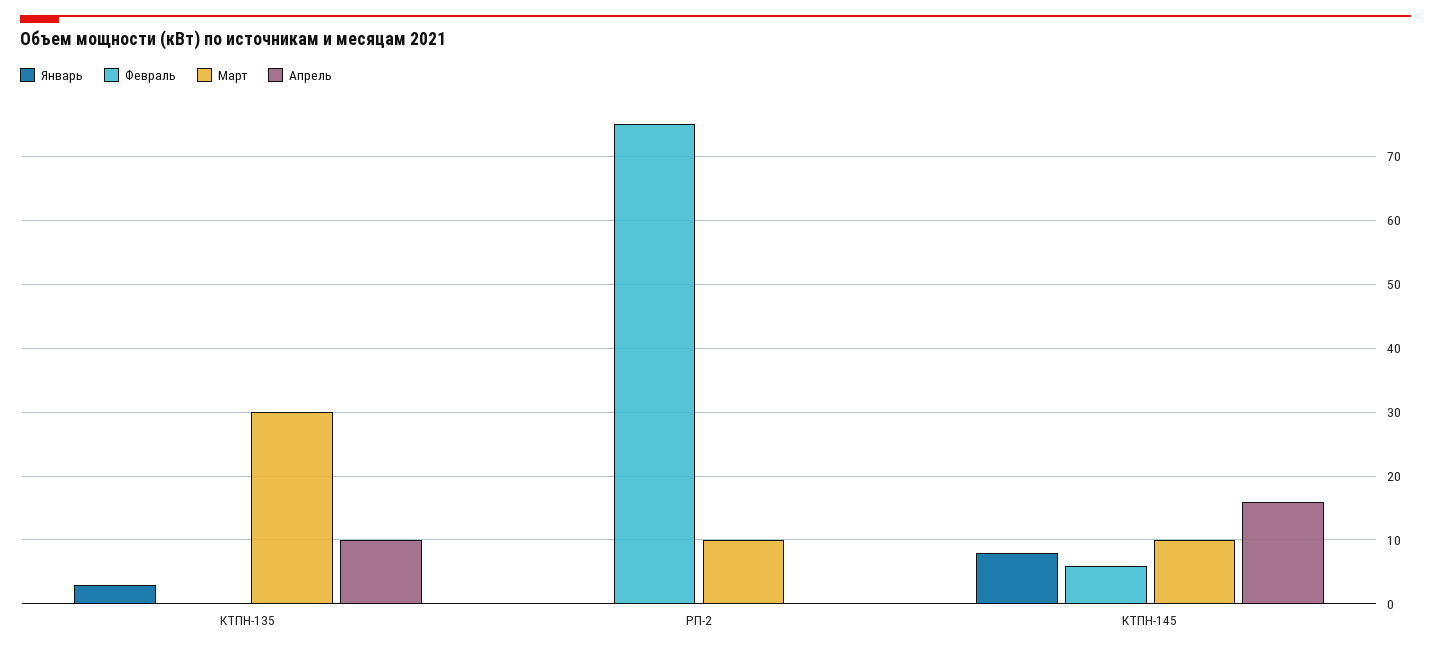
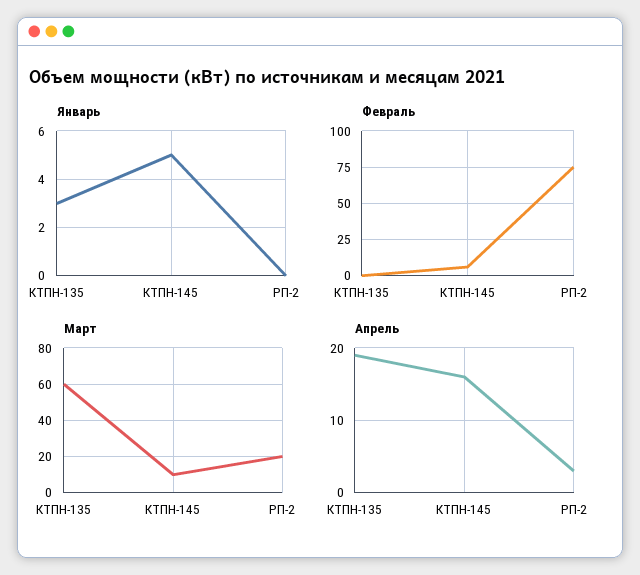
Март, КТПН-135: 30 -> 60
Апрель, КТПН-135: 10 -> 19
Март, РП-2: 10 -> 20
Апрель, РП-2: 0 -> 3
Январь, КТПН-145: 8 -> 5

